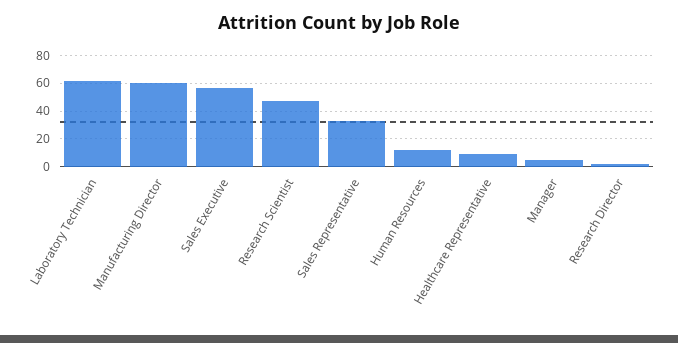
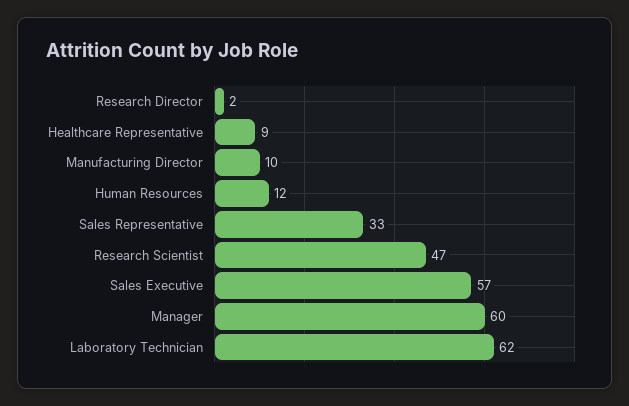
Manufacturing Director: 60 -> 10
Manager: 5 -> 60

